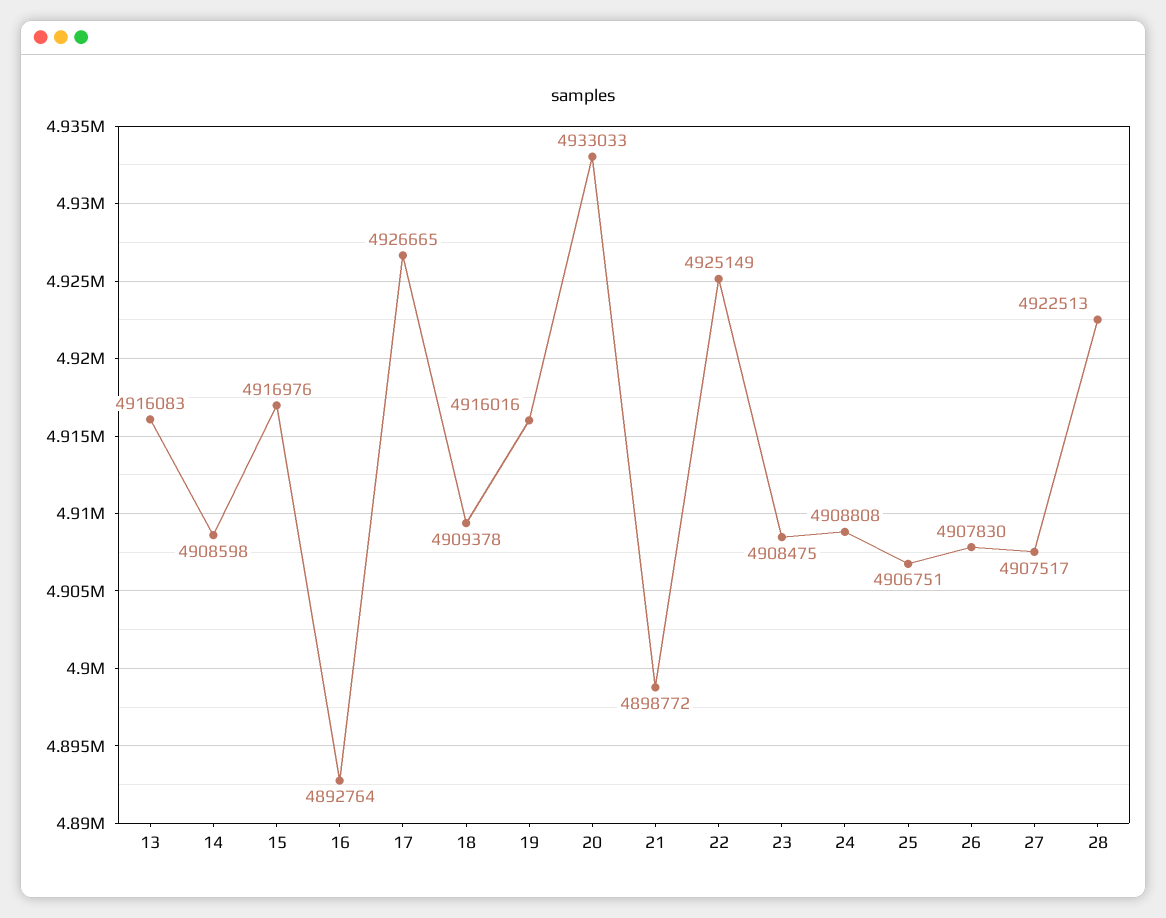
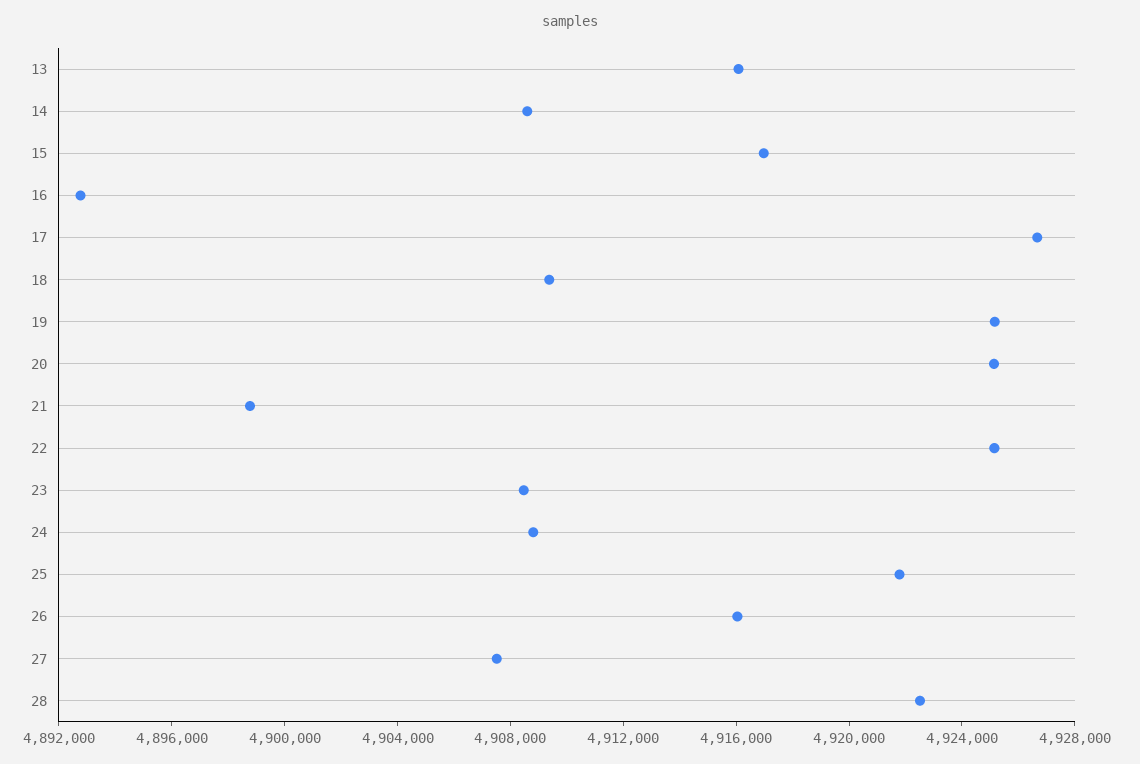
19: 4916016 -> 4925000
20: 4933033 -> 4925000
25: 4906751 -> 4922000
26: 4907830 -> 4916000

